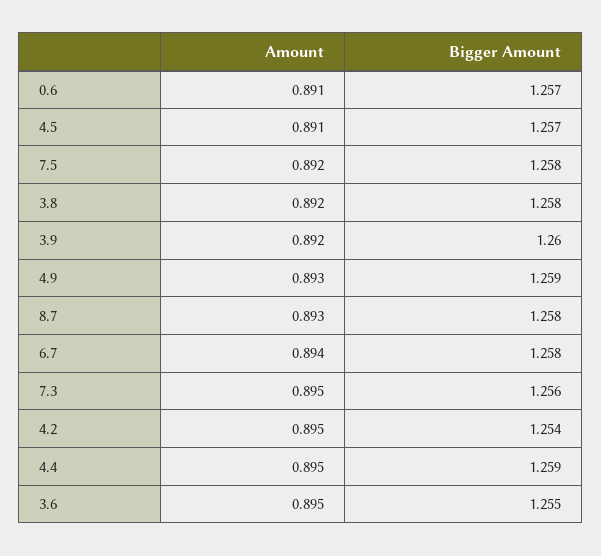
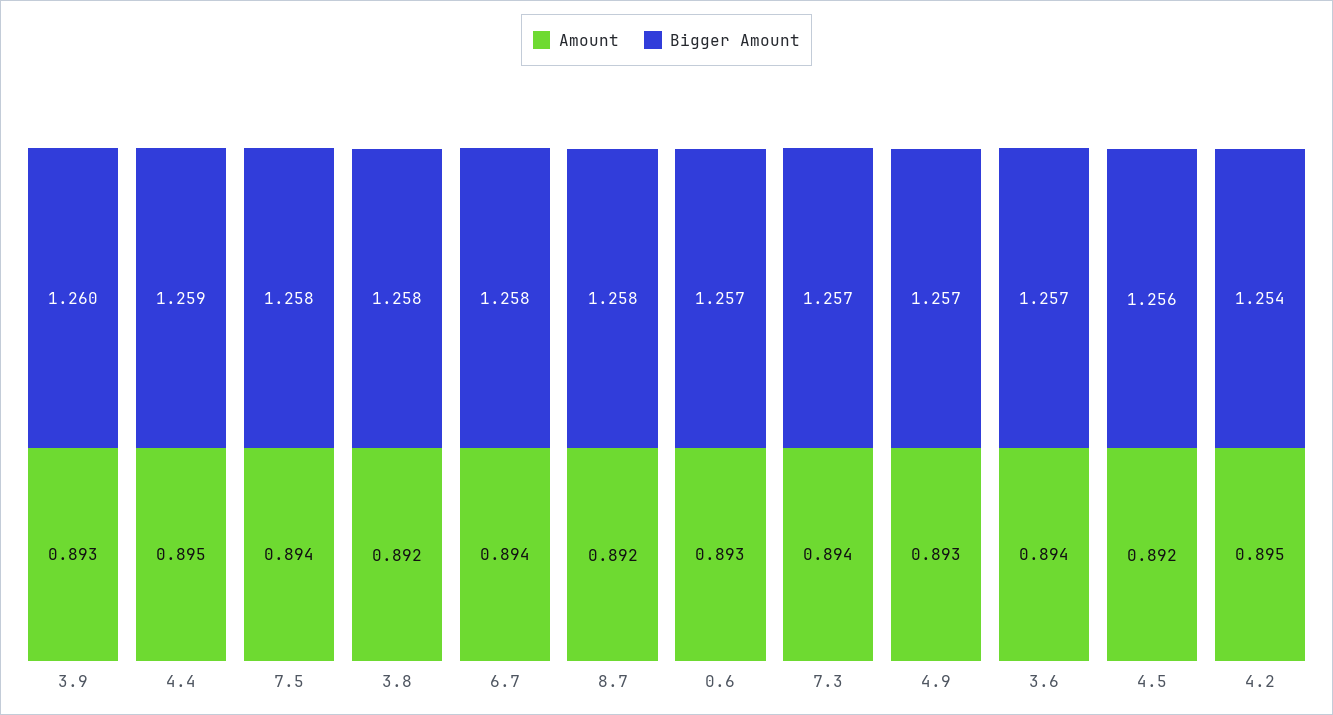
Amount, 0.6: 0.891 -> 0.893
Amount, 4.5: 0.891 -> 0.892
Bigger Amount, 4.5: 1.257 -> 1.256
Amount, 7.5: 0.892 -> 0.894
Amount, 3.9: 0.892 -> 0.893
Bigger Amount, 4.9: 1.259 -> 1.257
Amount, 8.7: 0.893 -> 0.892
Amount, 7.3: 0.895 -> 0.894
Bigger Amount, 7.3: 1.256 -> 1.257
Amount, 3.6: 0.895 -> 0.894
Bigger Amount, 3.6: 1.255 -> 1.257

